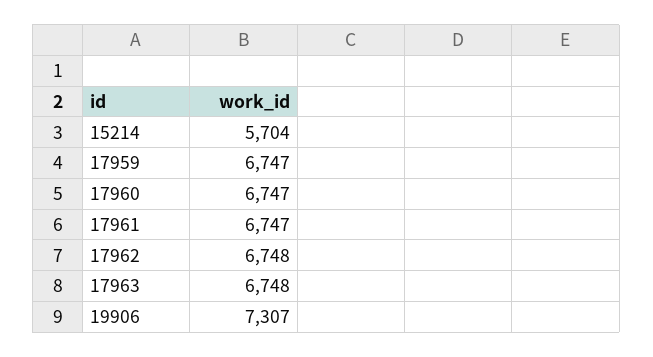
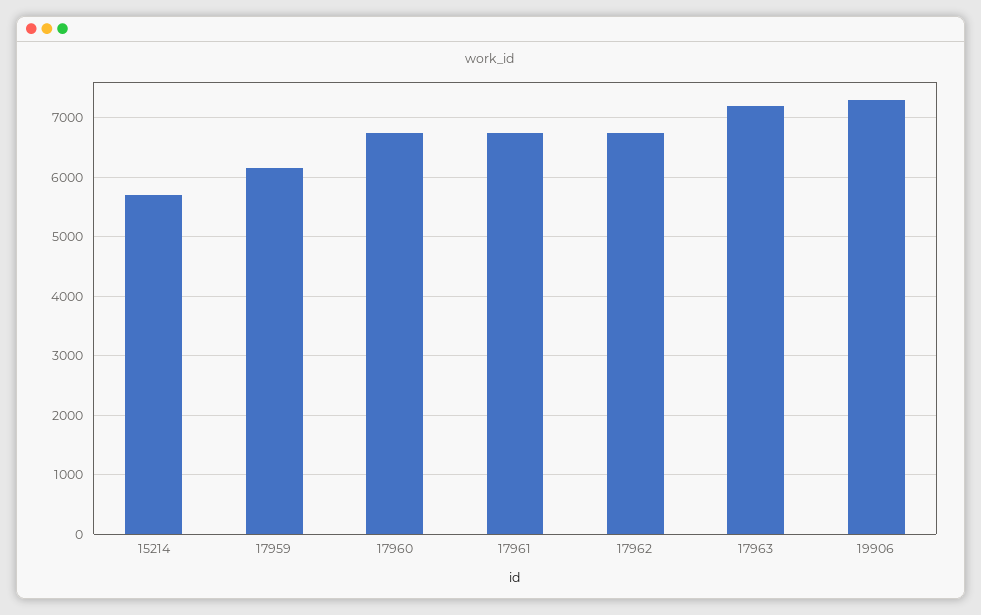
17959: 6747 -> 6200
17963: 6748 -> 7200

